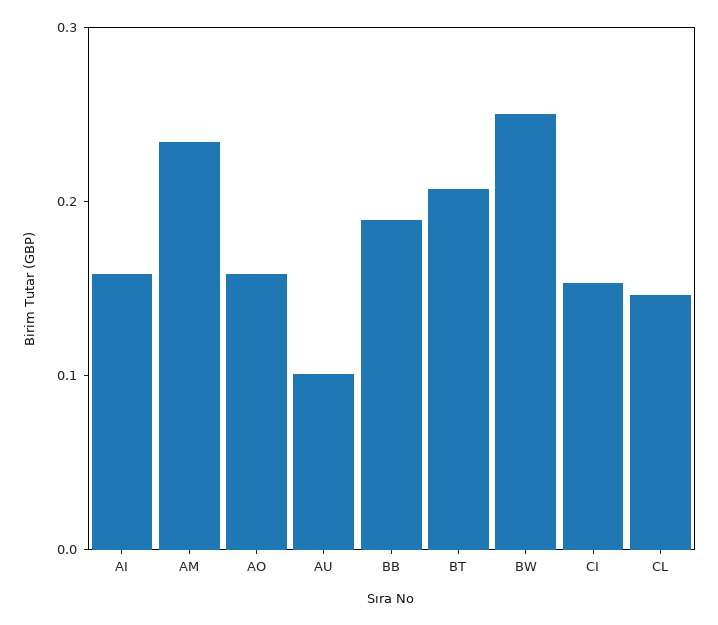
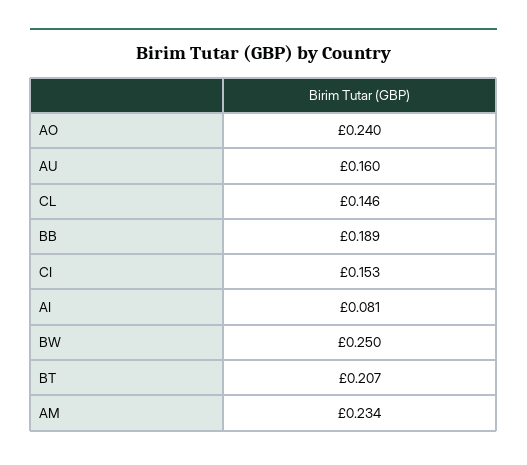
AI: 0.16 -> 0.081
AO: 0.16 -> 0.24
AU: 0.1 -> 0.16

